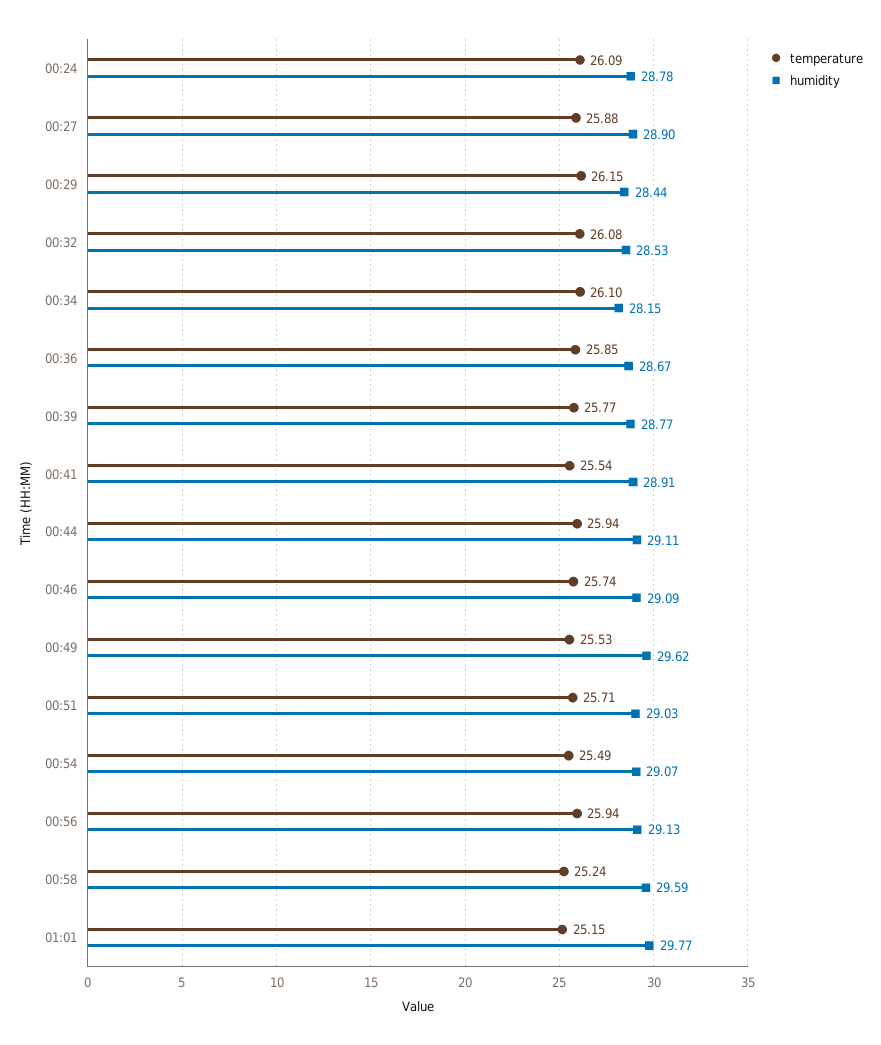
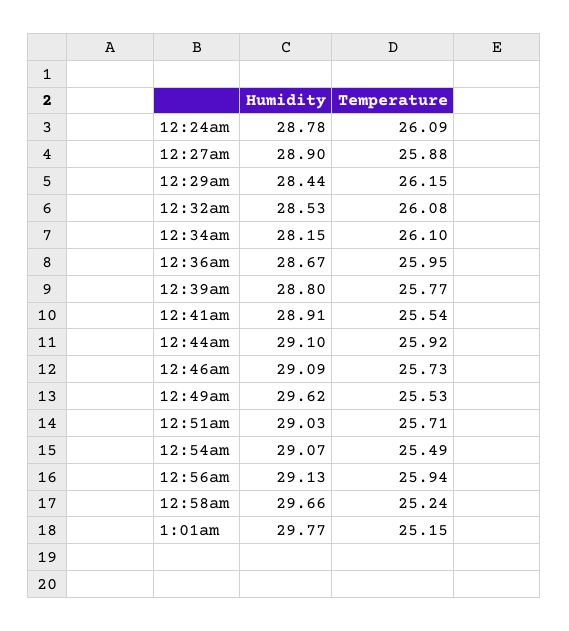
temperature, 00:36: 25.85 -> 25.95
humidity, 00:39: 28.77 -> 28.8
temperature, 00:44: 25.94 -> 25.92
humidity, 00:44: 29.11 -> 29.1
temperature, 00:46: 25.74 -> 25.73
humidity, 00:58: 29.59 -> 29.66

